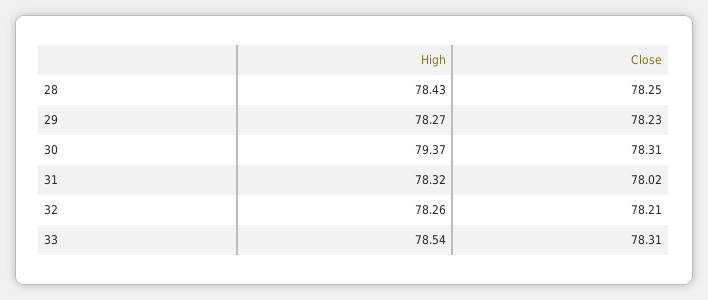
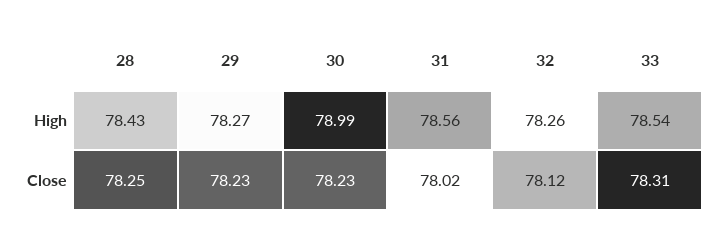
High, 30: 79.37 -> 78.99
Close, 30: 78.31 -> 78.23
High, 31: 78.32 -> 78.56
Close, 32: 78.21 -> 78.12

